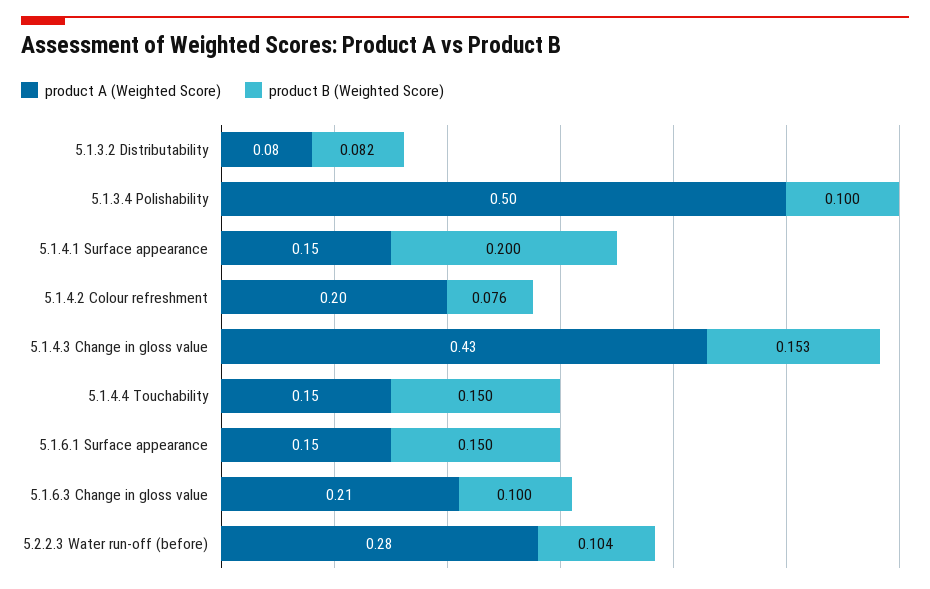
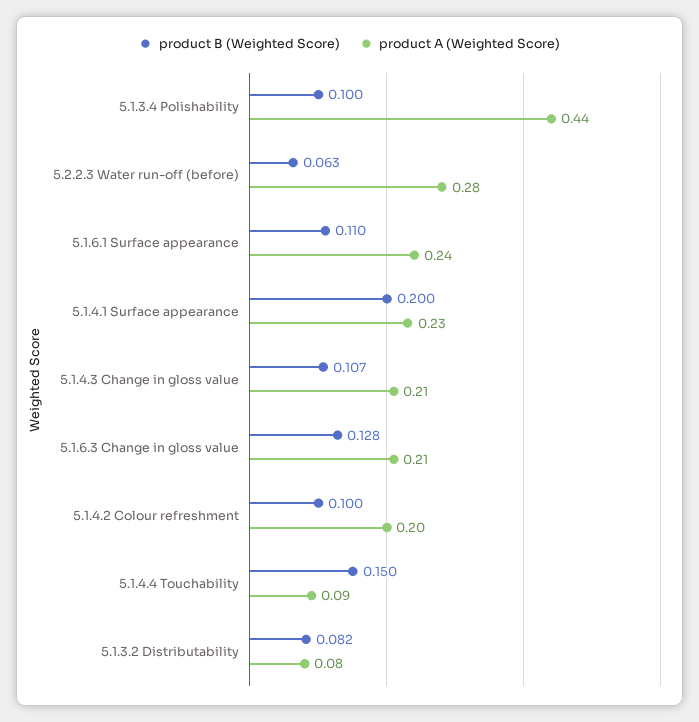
product A (Weighted Score), 5.1.3.4 Polishability: 0.5 -> 0.44
product A (Weighted Score), 5.1.4.1 Surface appearance: 0.15 -> 0.23
product B (Weighted Score), 5.1.4.2 Colour refreshment: 0.076 -> 0.1
product A (Weighted Score), 5.1.4.3 Change in gloss value: 0.43 -> 0.21
product B (Weighted Score), 5.1.4.3 Change in gloss value: 0.153 -> 0.107
product A (Weighted Score), 5.1.4.4 Touchability: 0.15 -> 0.09
product A (Weighted Score), 5.1.6.1 Surface appearance: 0.15 -> 0.24
product B (Weighted Score), 5.1.6.1 Surface appearance: 0.15 -> 0.11
product B (Weighted Score), 5.1.6.3 Change in gloss value: 0.1 -> 0.128
product B (Weighted Score), 5.2.2.3 Water run-off (before): 0.104 -> 0.063

